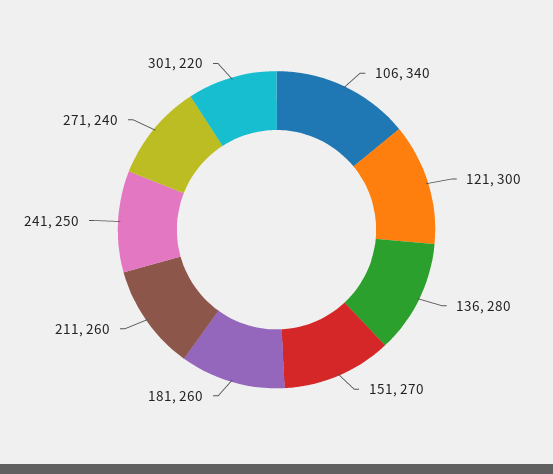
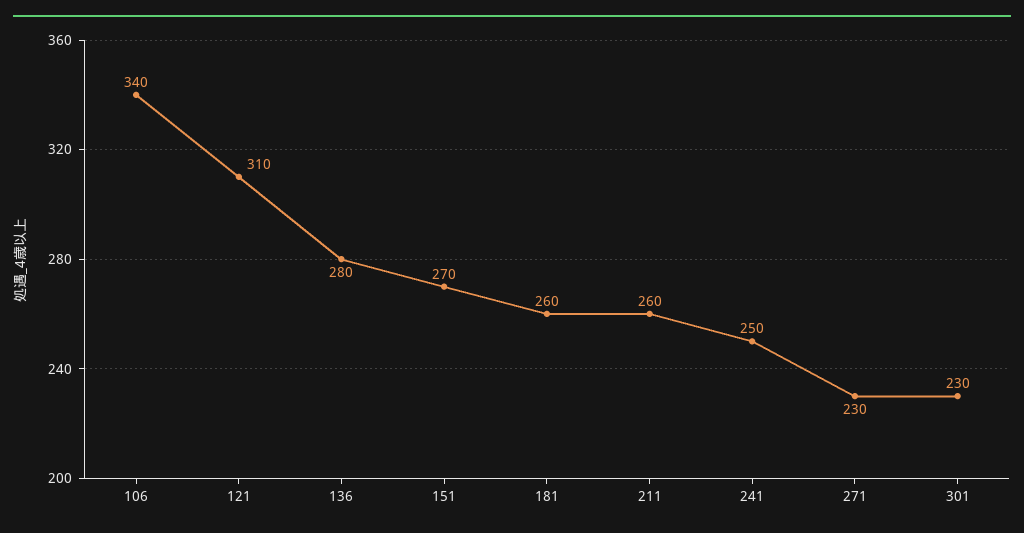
121: 300 -> 310
271: 240 -> 230
301: 220 -> 230

